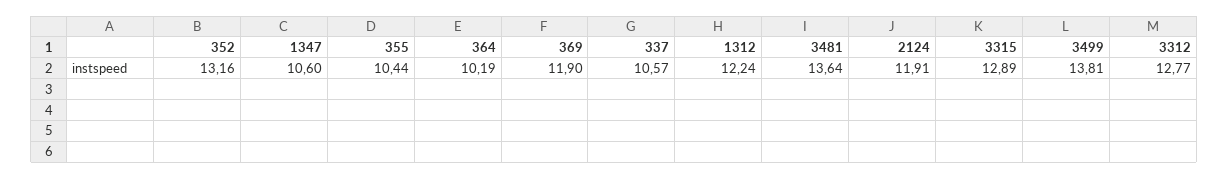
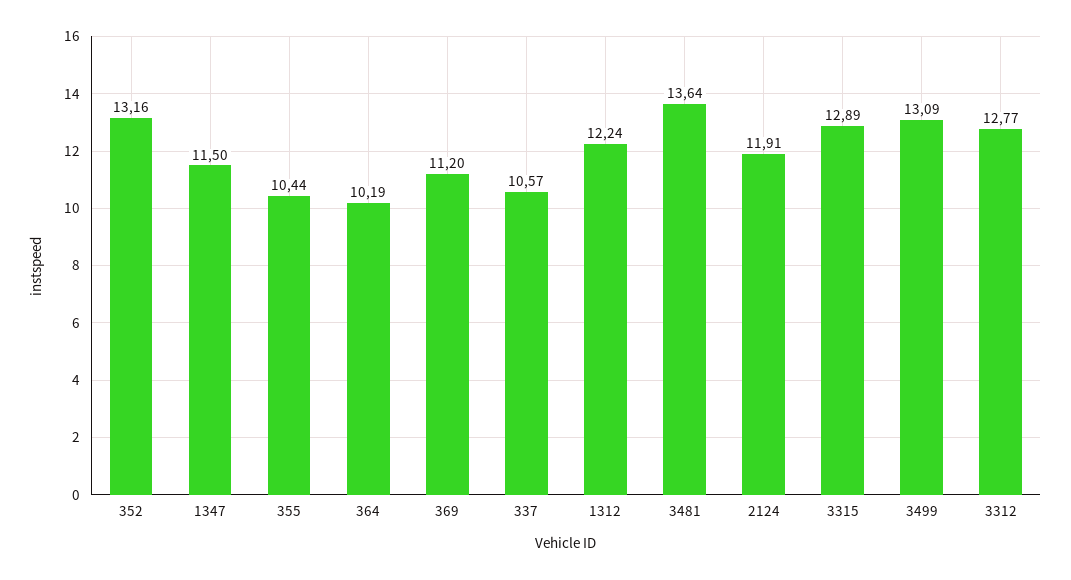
1347: 10.6 -> 11.5
369: 11.9 -> 11.2
3499: 13.81 -> 13.09

